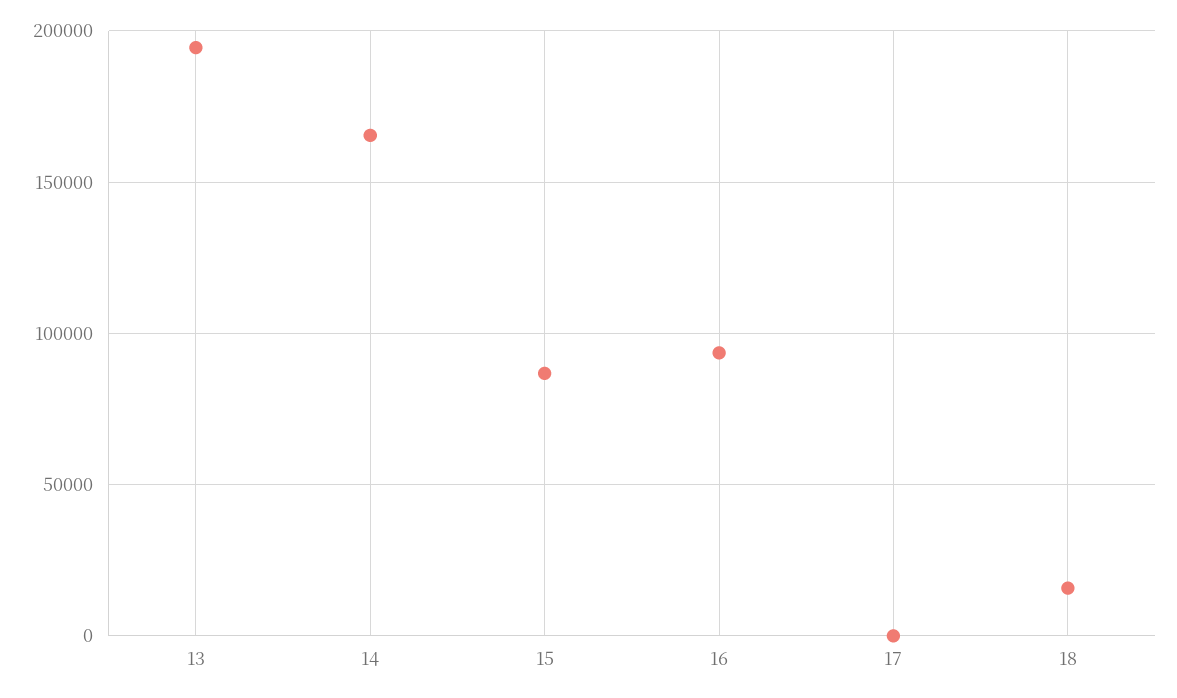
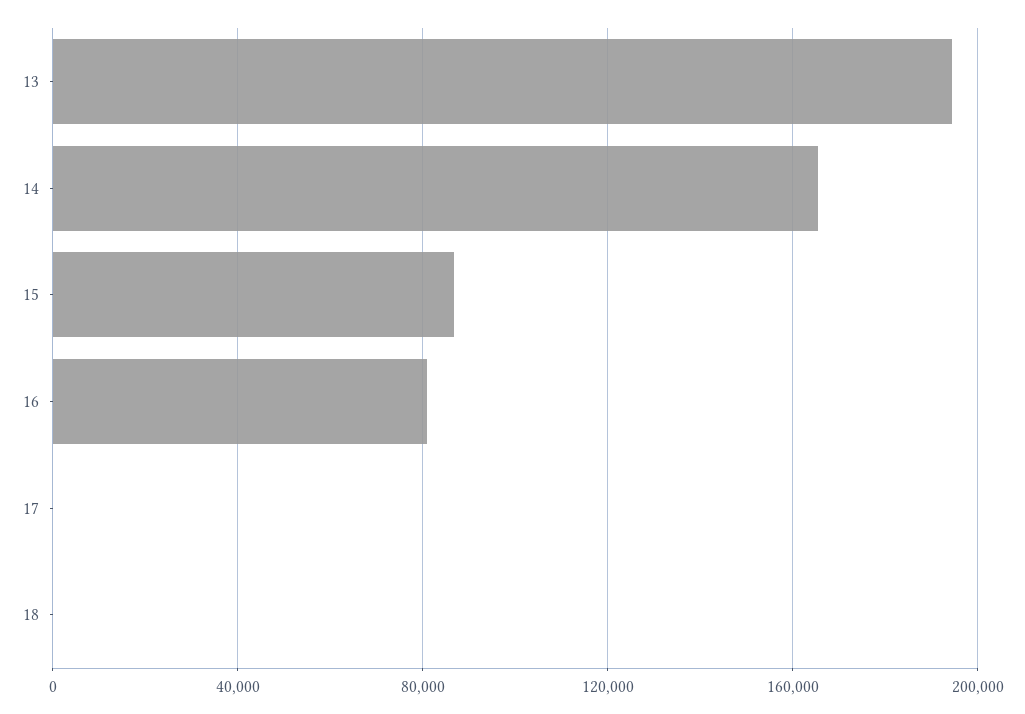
16: 95000 -> 80000
18: 15000 -> 0

